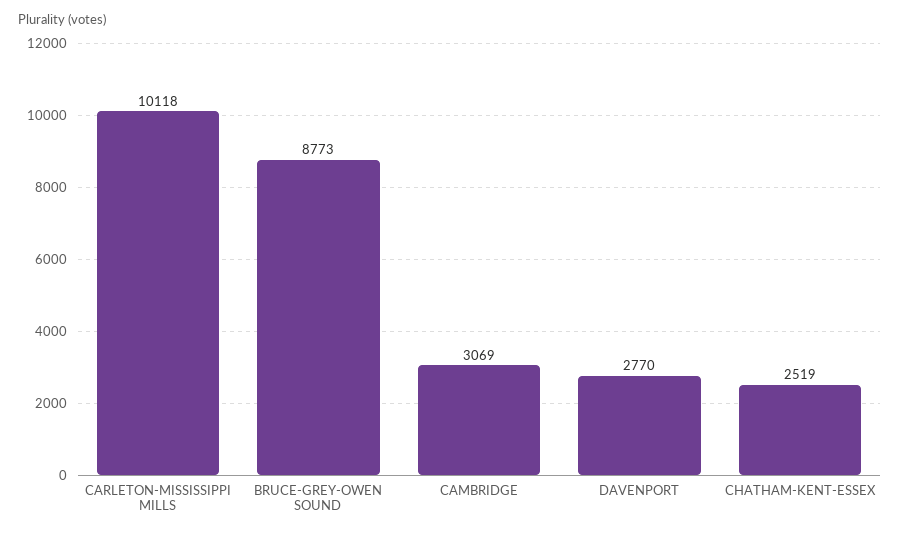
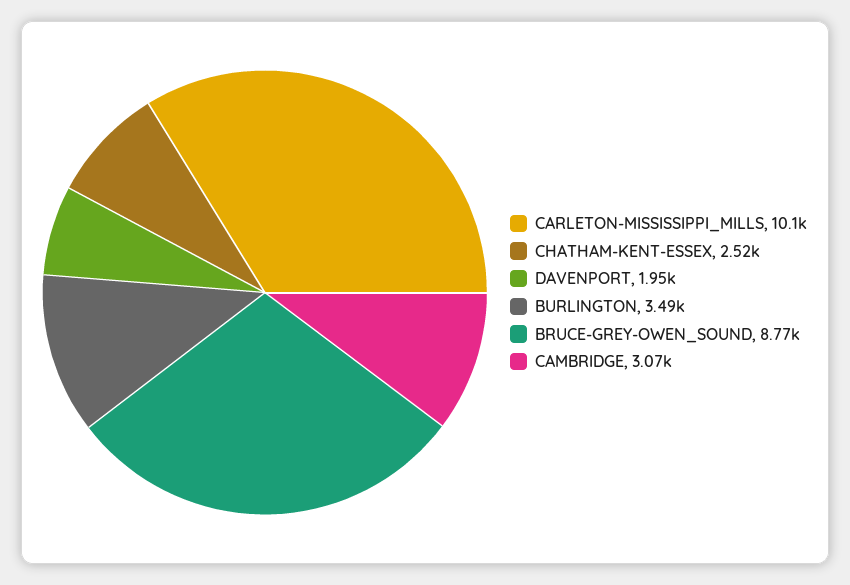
DAVENPORT: 2770 -> 1950
BURLINGTON: none -> 3490

